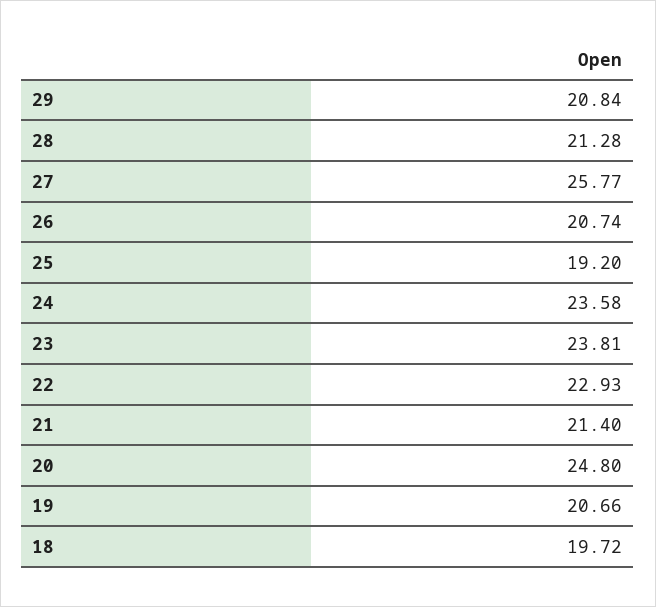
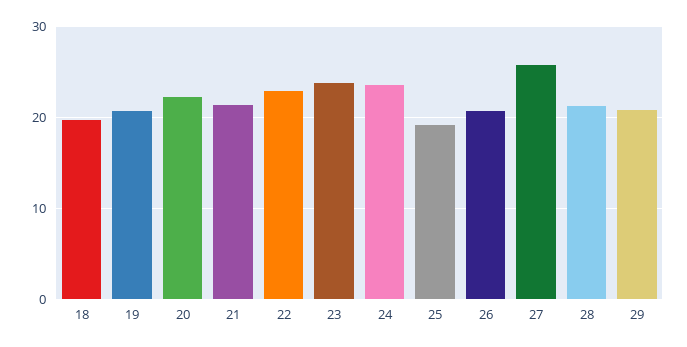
20: 24.8 -> 22

